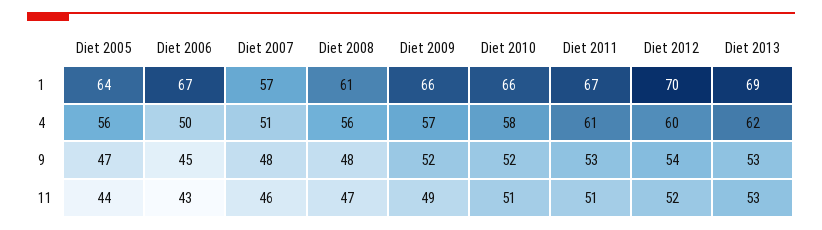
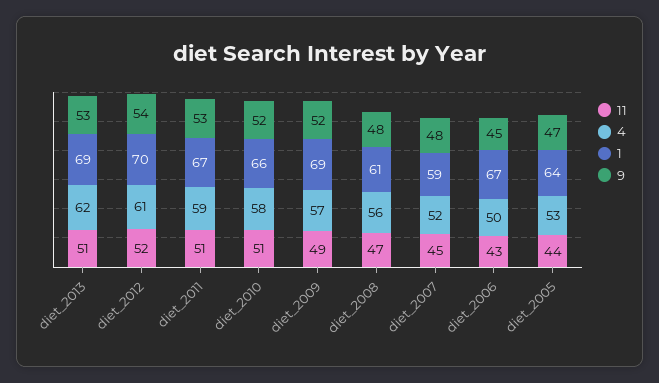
1, Diet 2007: 57 -> 59
1, Diet 2009: 66 -> 69
4, Diet 2005: 56 -> 53
4, Diet 2007: 51 -> 52
4, Diet 2011: 61 -> 59
4, Diet 2012: 60 -> 61
11, Diet 2007: 46 -> 45
11, Diet 2013: 53 -> 51

